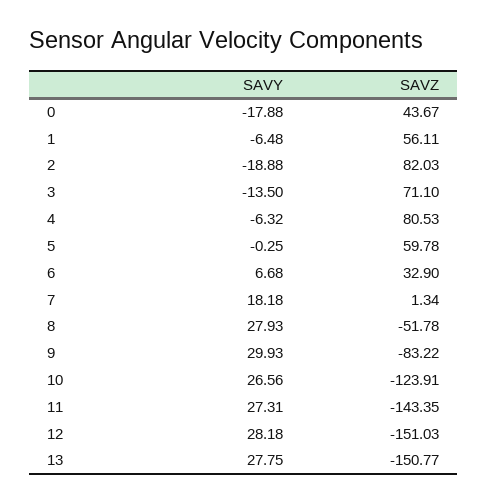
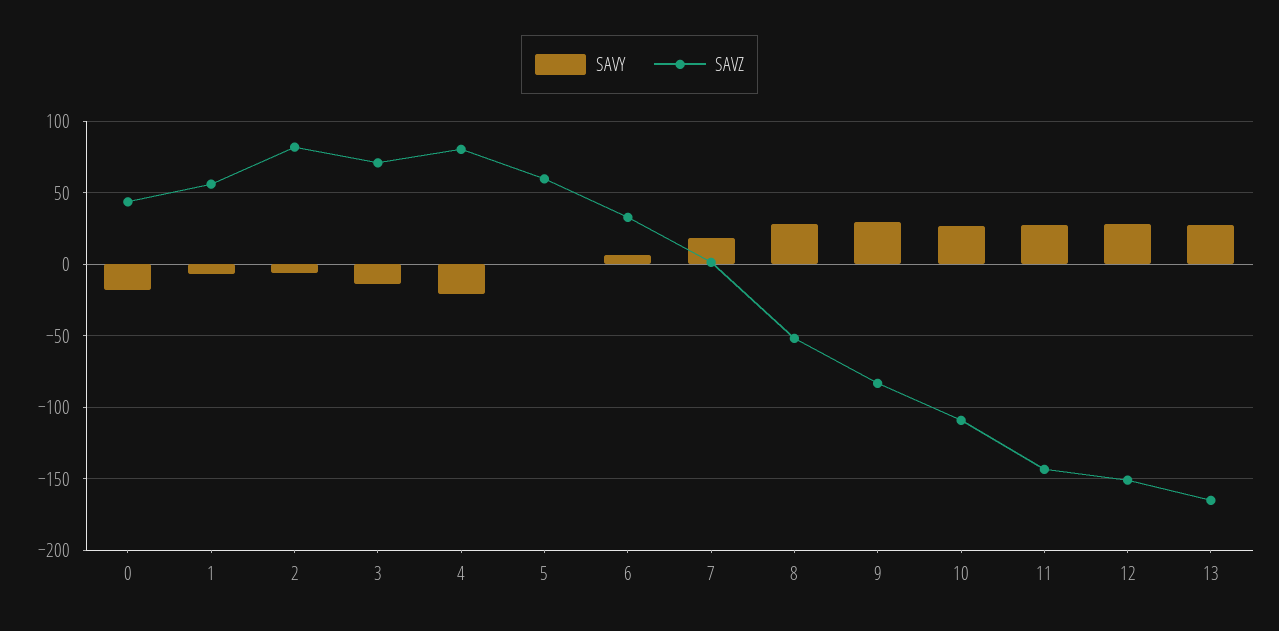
SAVY, 2: -18.88 -> -5
SAVY, 4: -6.32 -> -20
SAVZ, 10: -123.91 -> -110
SAVZ, 13: -150.77 -> -165

